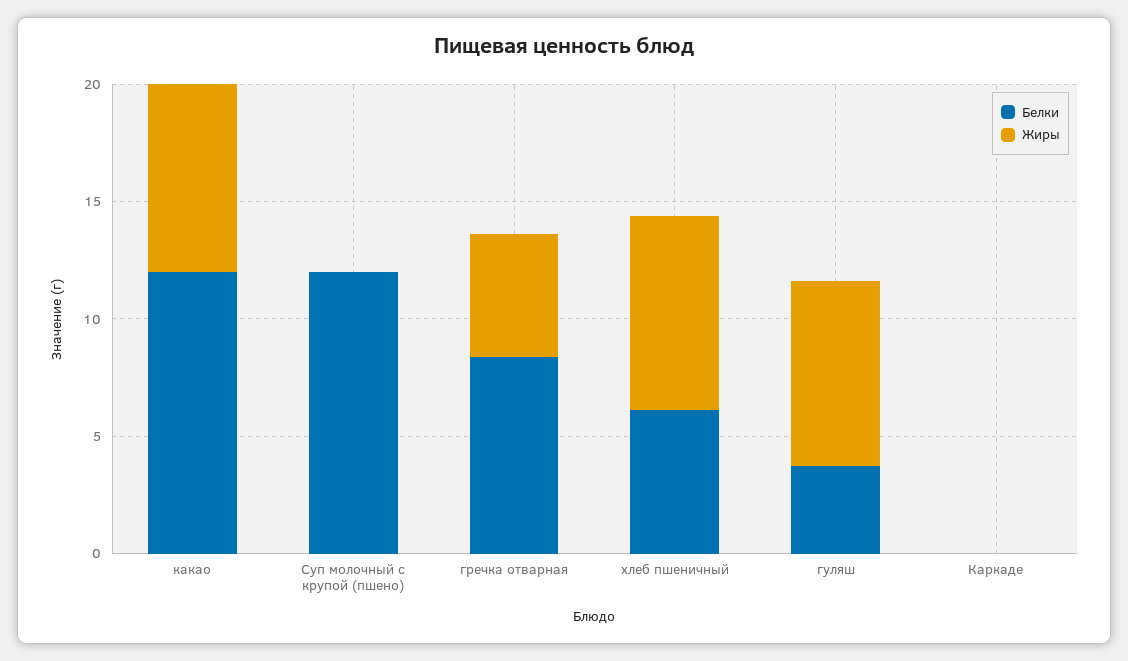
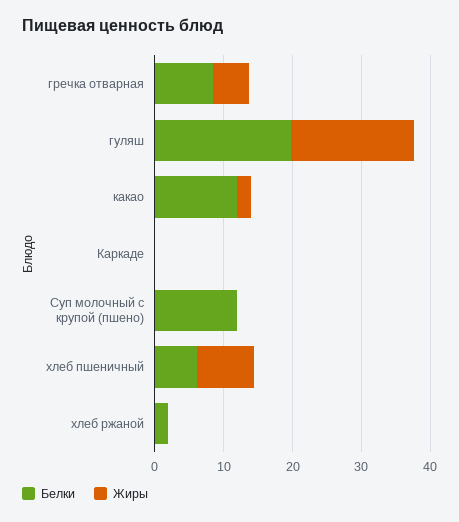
Жиры, какао: 8 -> 2
Белки, гуляш: 4 -> 20
Жиры, гуляш: 8 -> 18
Белки, хлеб ржаной: none -> 2
Жиры, хлеб ржаной: none -> 0

